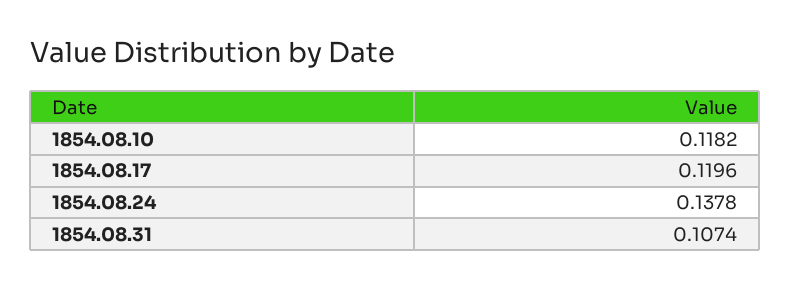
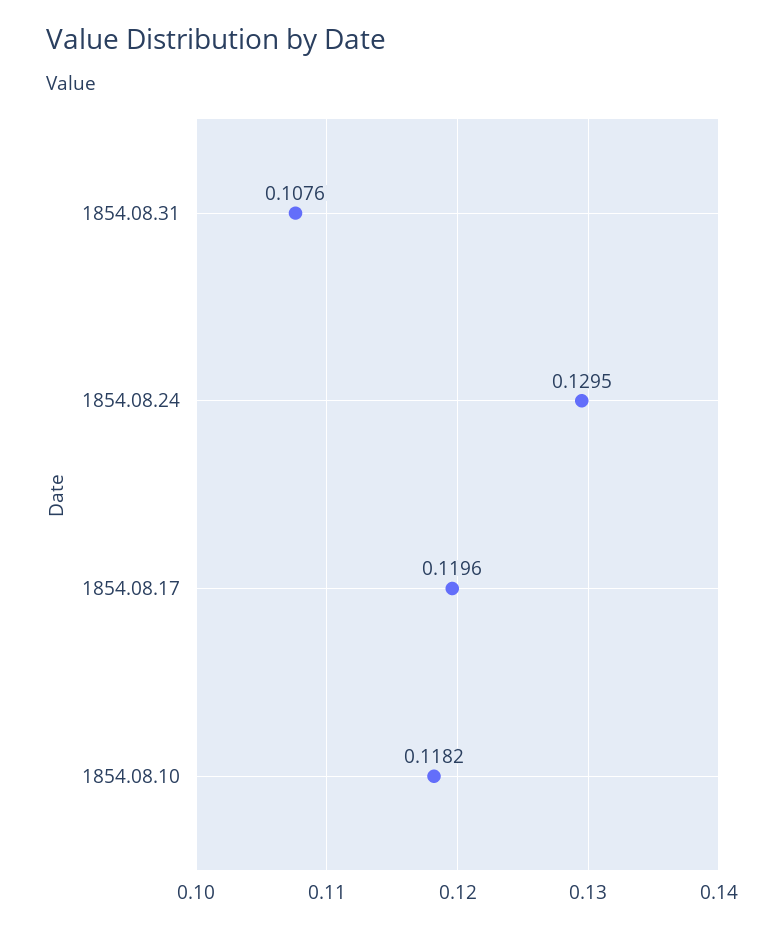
1854.08.24: 0.1378 -> 0.1295
1854.08.31: 0.1074 -> 0.1076

